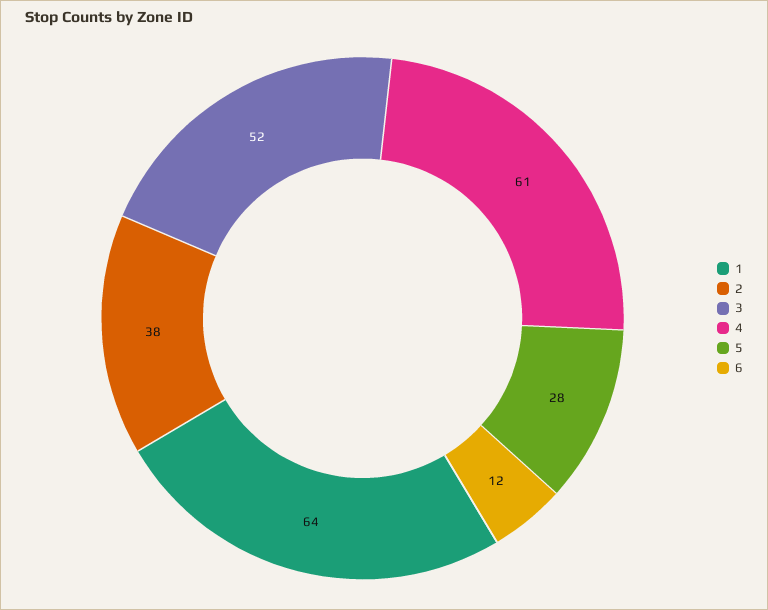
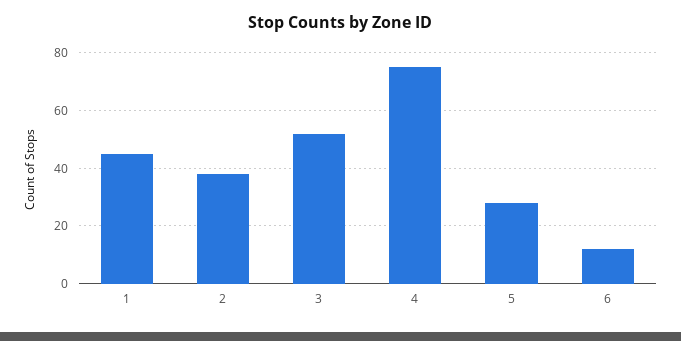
1: 64 -> 45
4: 61 -> 75

